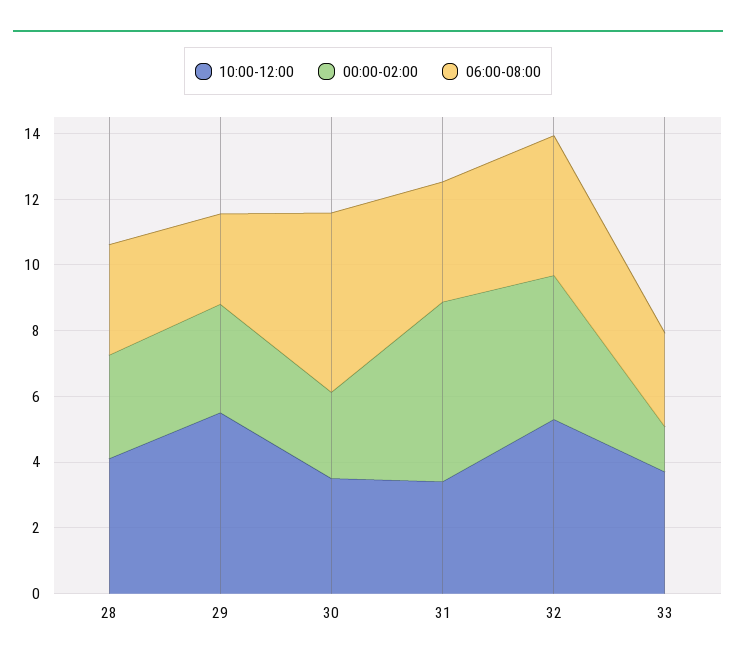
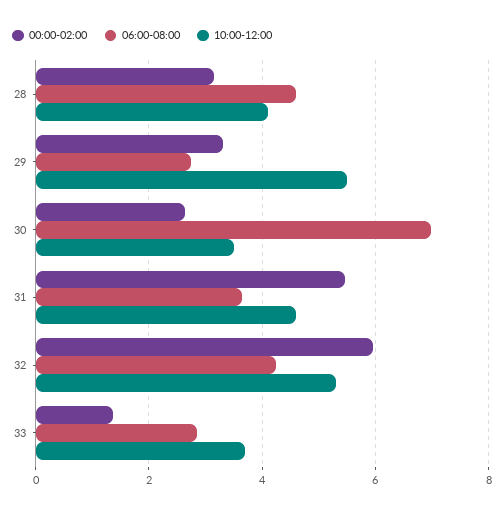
06:00-08:00, 28: 3.5 -> 4.6
06:00-08:00, 30: 5.5 -> 7
10:00-12:00, 31: 3.5 -> 4.6
00:00-02:00, 32: 4.5 -> 6

